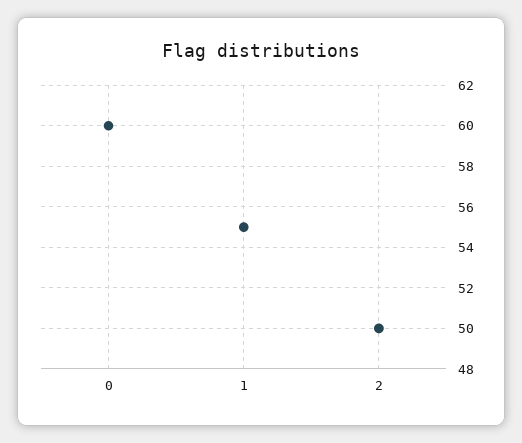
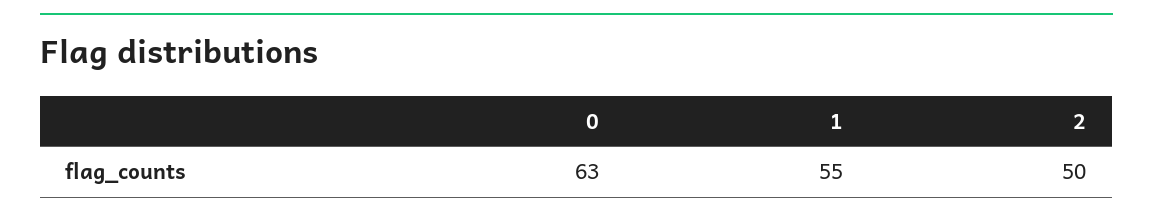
0: 60 -> 63

